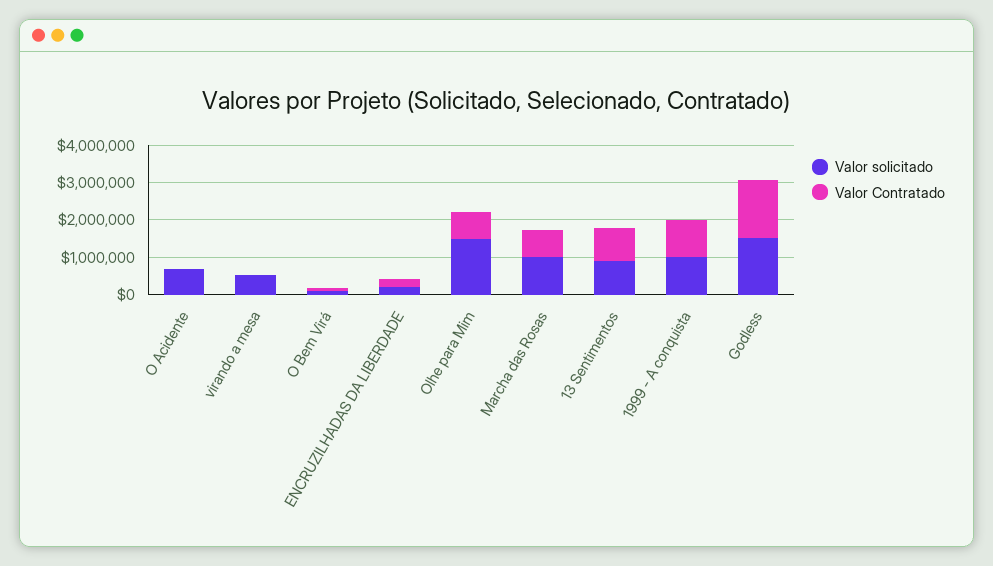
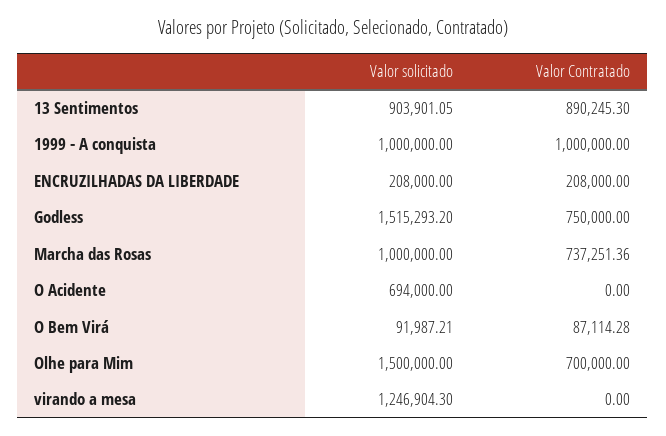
Valor solicitado, virando a mesa: 500000 -> 1246904.3
Valor Contratado, Godless: 1500000 -> 750000

